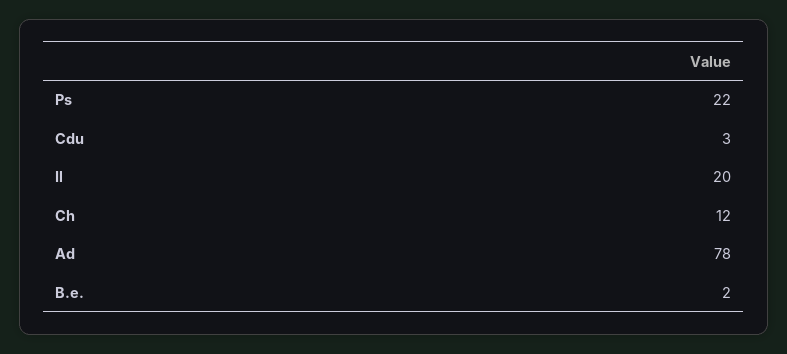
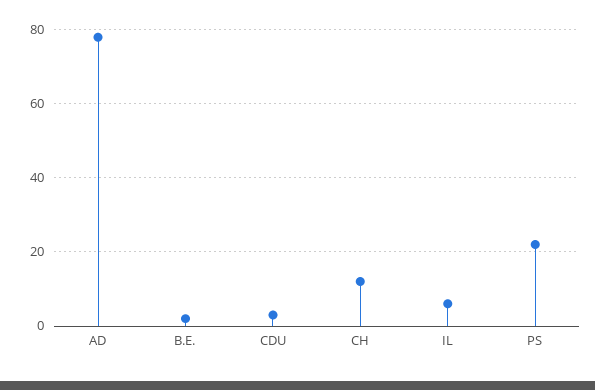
Il: 20 -> 5

